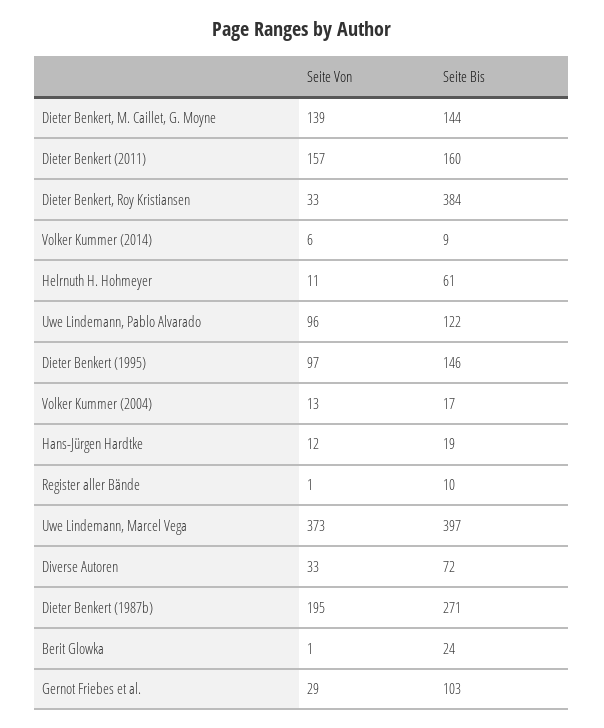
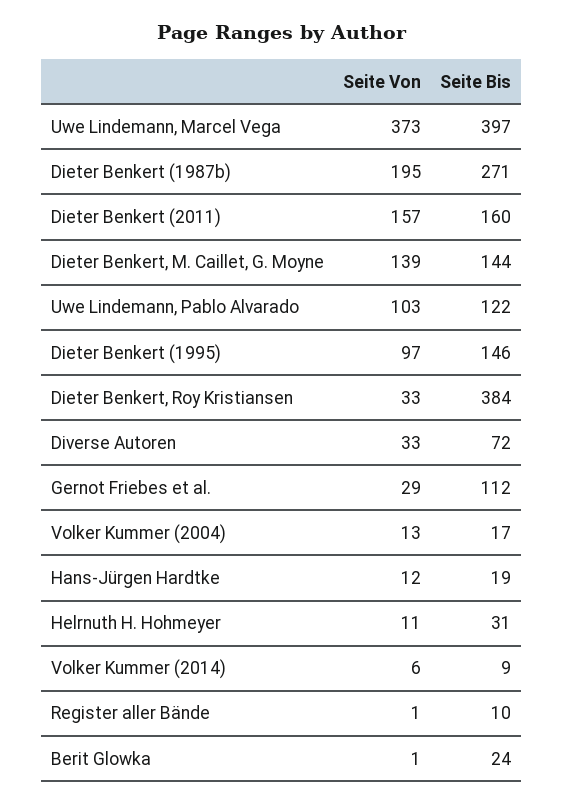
Seite Bis, Helrnuth H. Hohmeyer: 61 -> 31
Seite Von, Uwe Lindemann, Pablo Alvarado: 96 -> 103
Seite Bis, Gernot Friebes et al.: 103 -> 112

